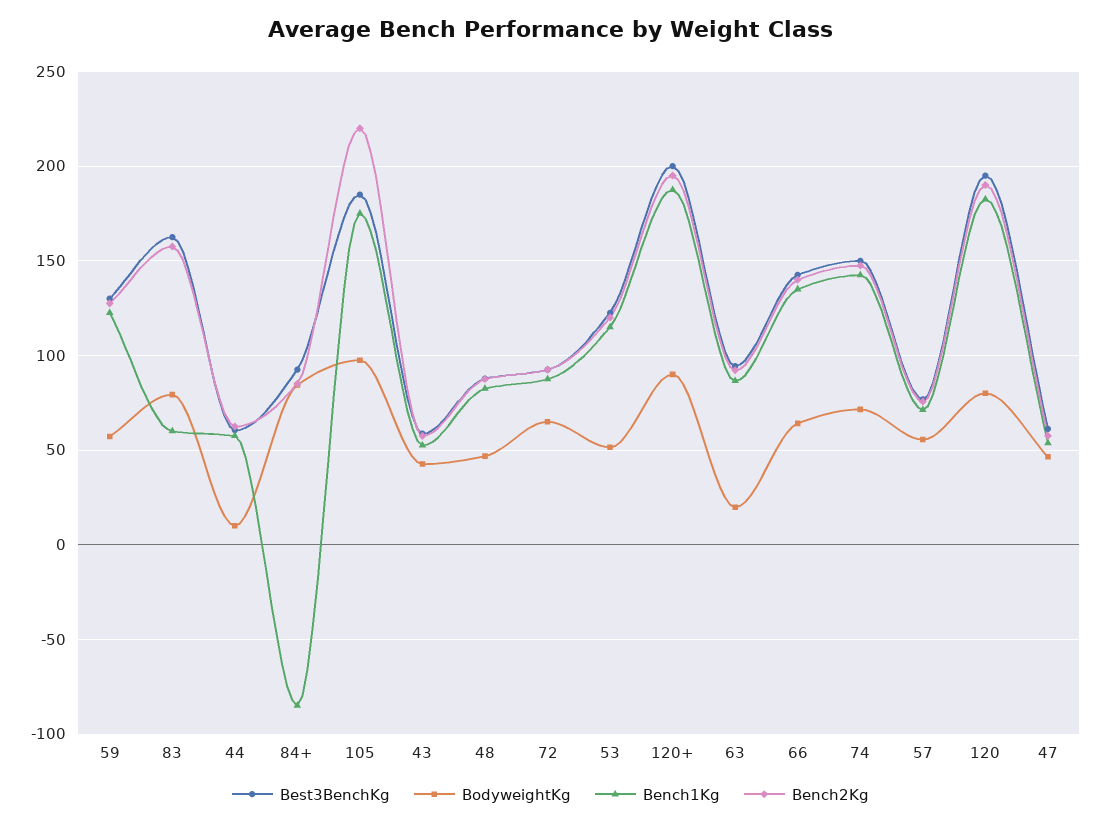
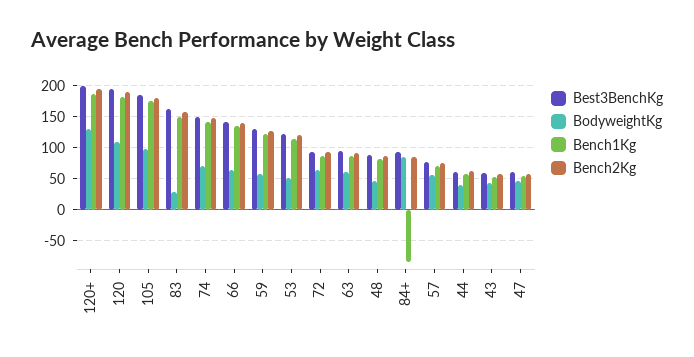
BodyweightKg, 83: 80 -> 30
Bench1Kg, 83: 60 -> 150
BodyweightKg, 44: 10 -> 40
Bench2Kg, 105: 220 -> 180
BodyweightKg, 120+: 90 -> 130
BodyweightKg, 63: 20 -> 60
BodyweightKg, 120: 80 -> 110

